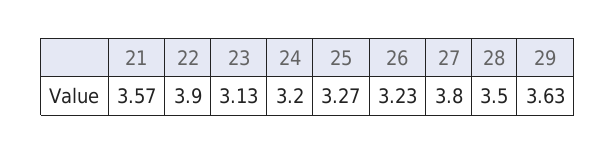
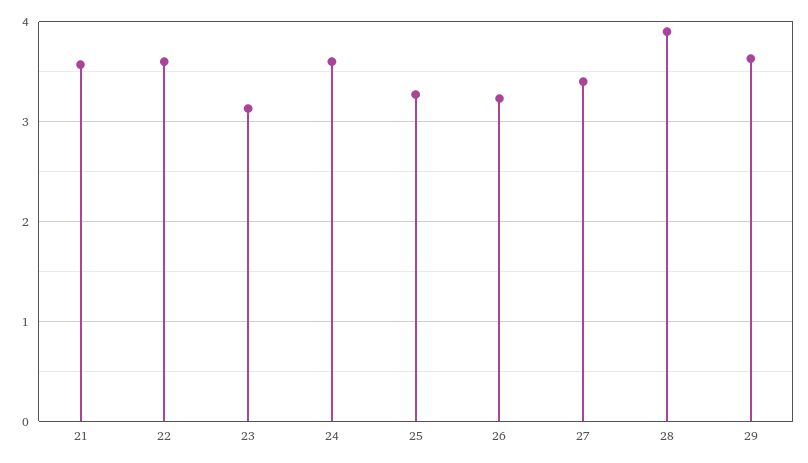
22: 3.9 -> 3.6
24: 3.2 -> 3.6
27: 3.8 -> 3.4
28: 3.5 -> 3.9

